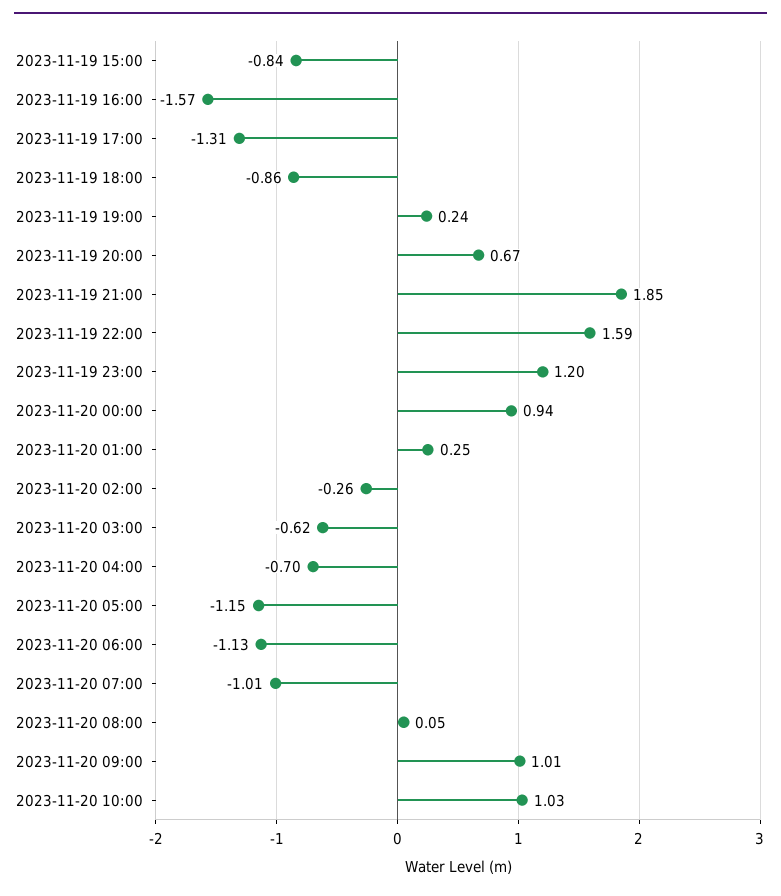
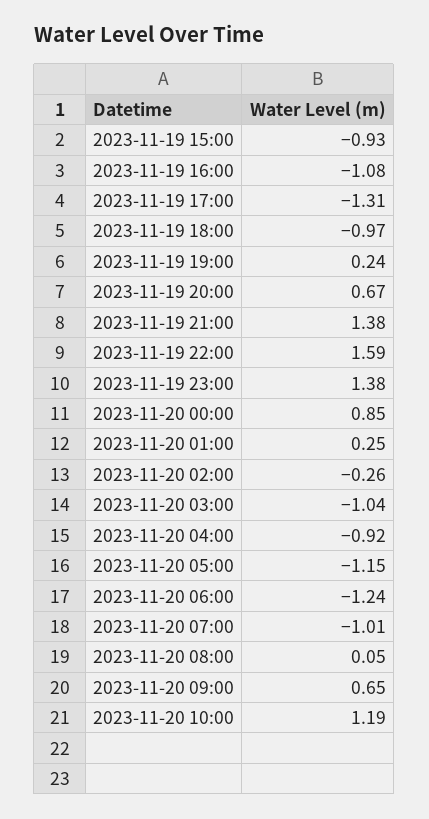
2023-11-19 15:00: -0.84 -> -0.93
2023-11-19 16:00: -1.57 -> -1.08
2023-11-19 18:00: -0.86 -> -0.97
2023-11-19 21:00: 1.85 -> 1.38
2023-11-19 23:00: 1.2 -> 1.38
2023-11-20 00:00: 0.94 -> 0.85
2023-11-20 03:00: -0.62 -> -1.04
2023-11-20 04:00: -0.7 -> -0.92
2023-11-20 06:00: -1.13 -> -1.24
2023-11-20 09:00: 1.01 -> 0.65
2023-11-20 10:00: 1.03 -> 1.19

